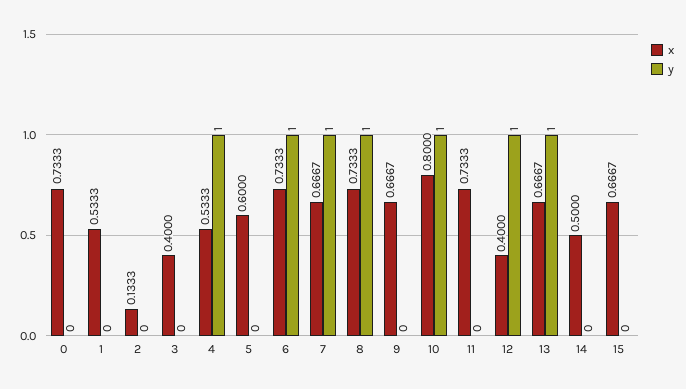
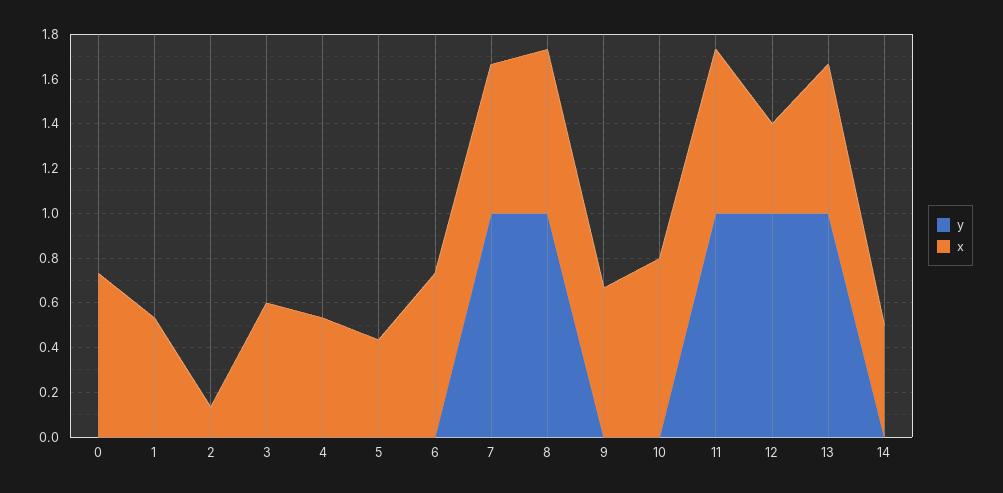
x, 3: 0.4 -> 0.6
y, 4: 1 -> 0
x, 5: 0.6 -> 0.45
y, 6: 1 -> 0
y, 10: 1 -> 0
y, 11: 0 -> 1
x, 15: 0.6667 -> none
y, 15: 0 -> none

